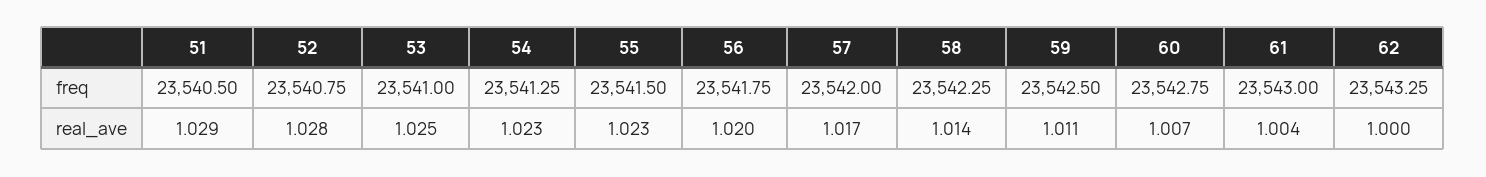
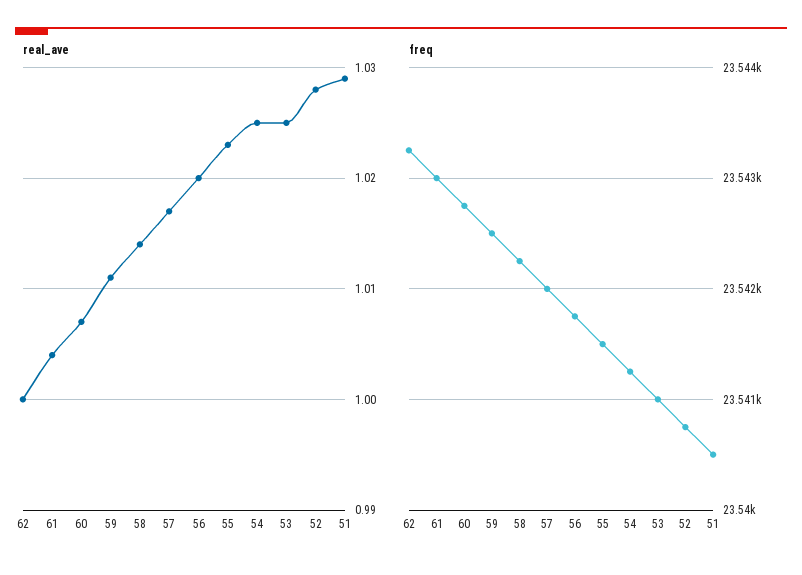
real_ave, 54: 1.023 -> 1.025

